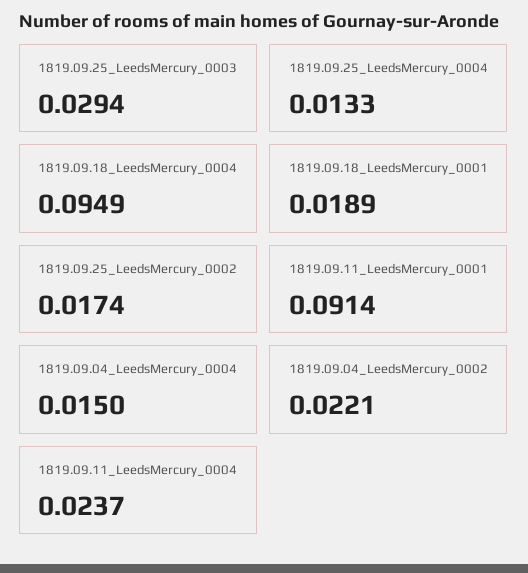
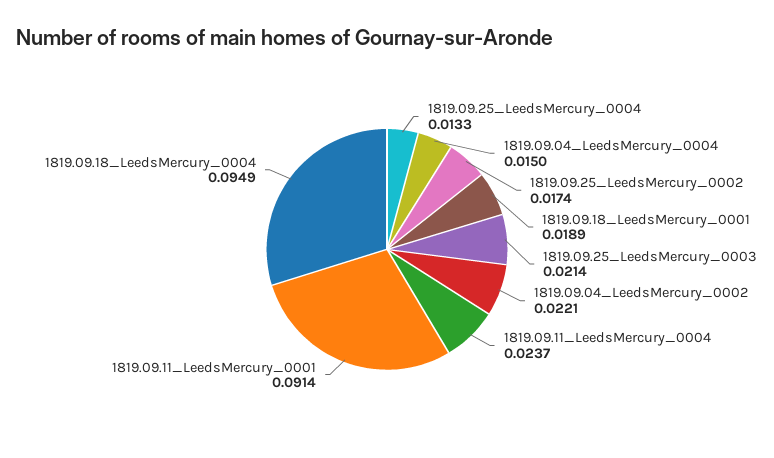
1819.09.25_LeedsMercury_0003: 0.0294 -> 0.0214

